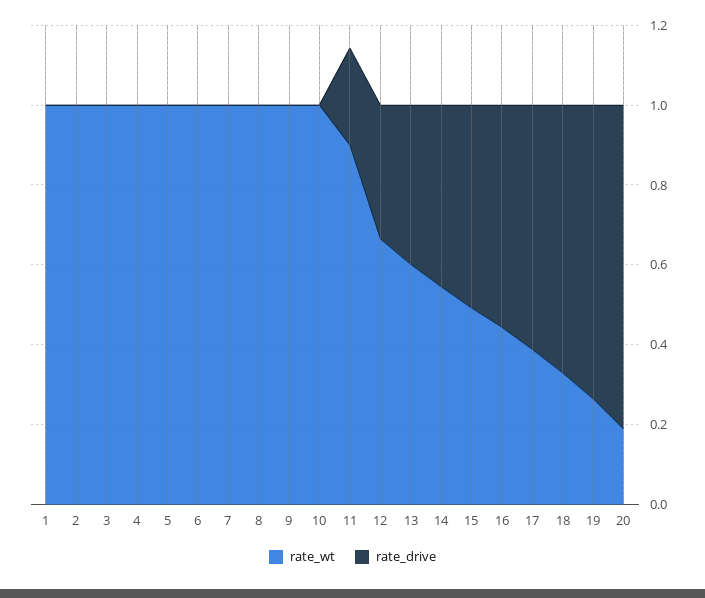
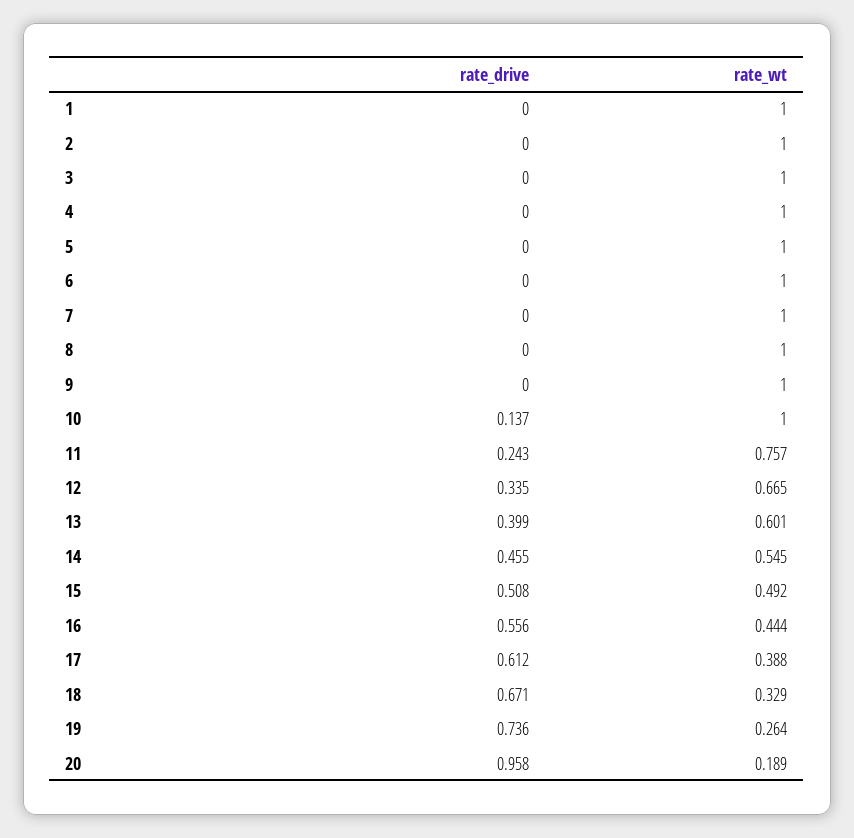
rate_drive, 10: 0 -> 0.137
rate_wt, 11: 0.9 -> 0.757
rate_drive, 20: 0.8 -> 0.958

